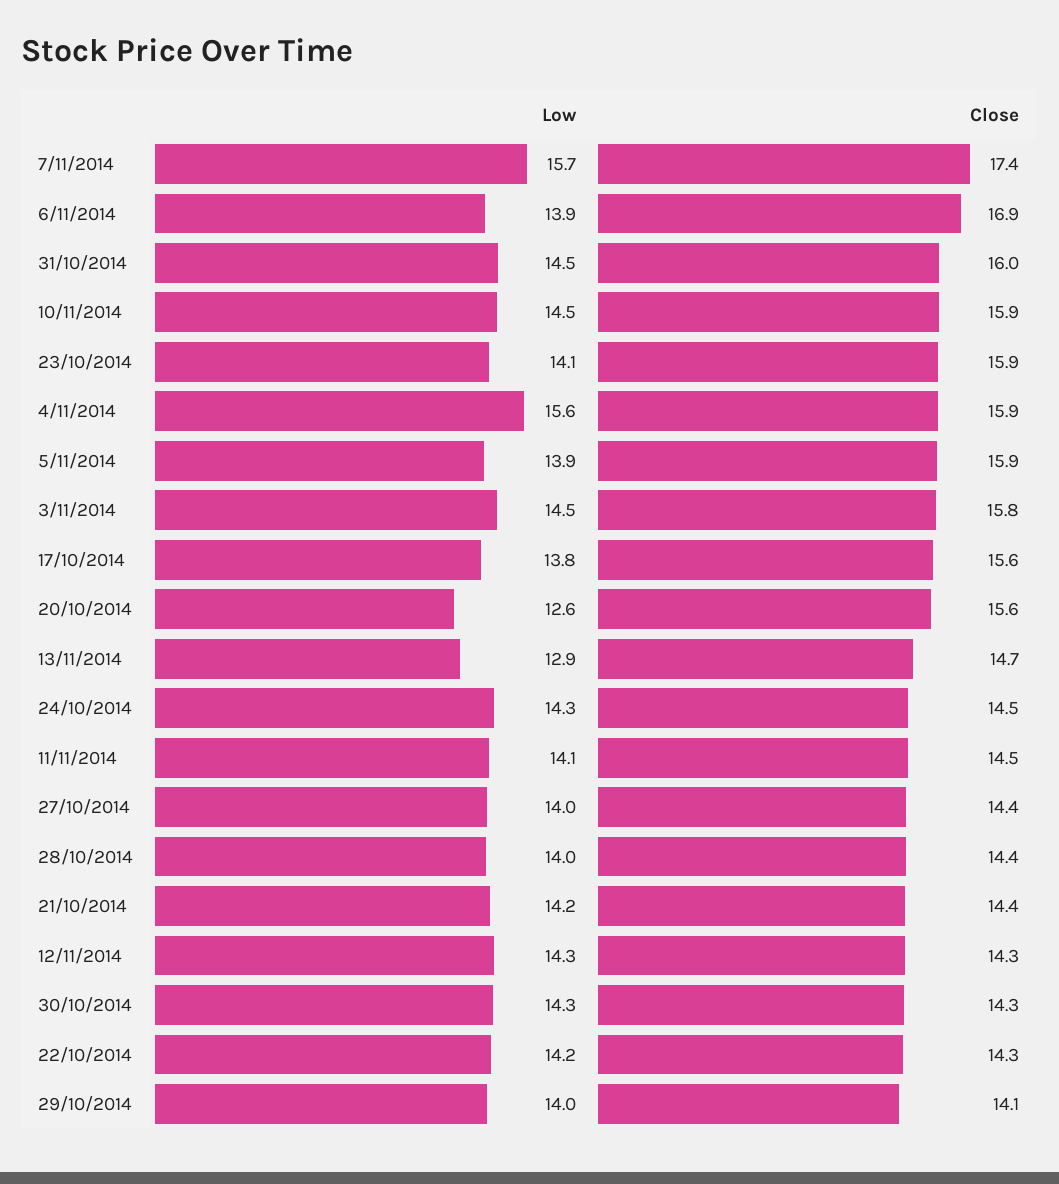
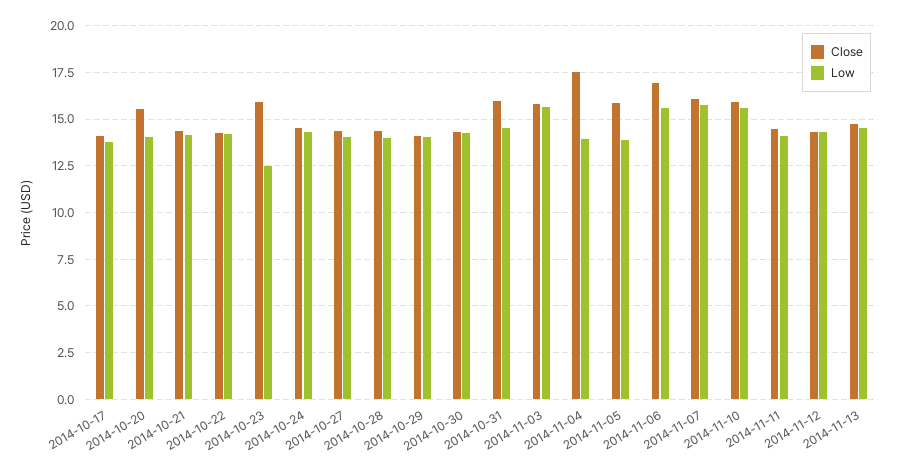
Close, 7/11/2014: 17.4 -> 16
Low, 6/11/2014: 13.9 -> 15.5
Low, 10/11/2014: 14.5 -> 15.5
Low, 23/10/2014: 14.1 -> 12.5
Low, 4/11/2014: 15.6 -> 14
Close, 4/11/2014: 15.9 -> 17.5
Low, 3/11/2014: 14.5 -> 15.5
Close, 17/10/2014: 15.6 -> 14
Low, 20/10/2014: 12.6 -> 14
Low, 13/11/2014: 12.9 -> 14.5

